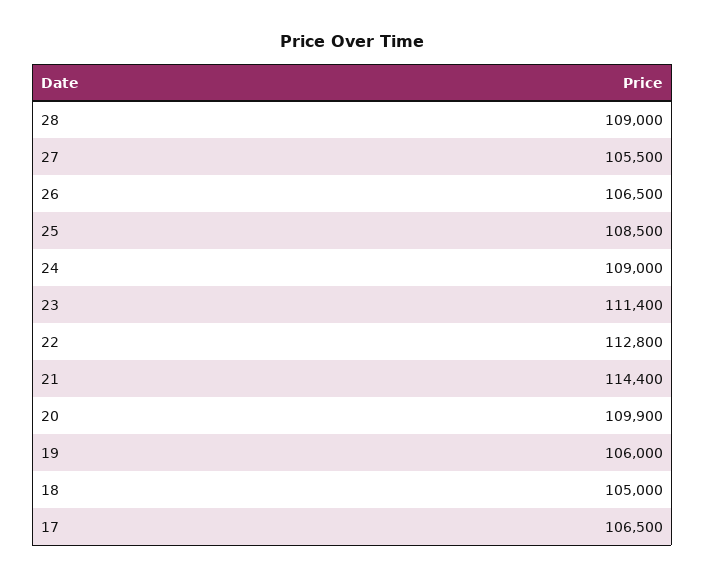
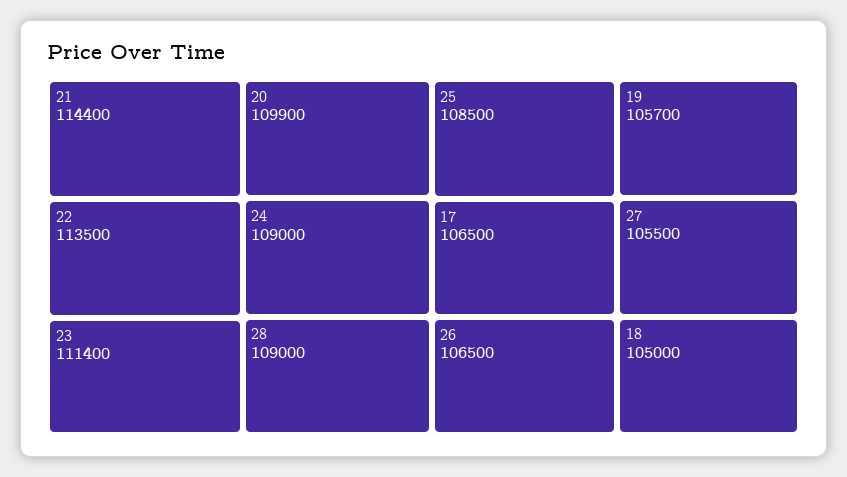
22: 112800 -> 113500
19: 106000 -> 105700

